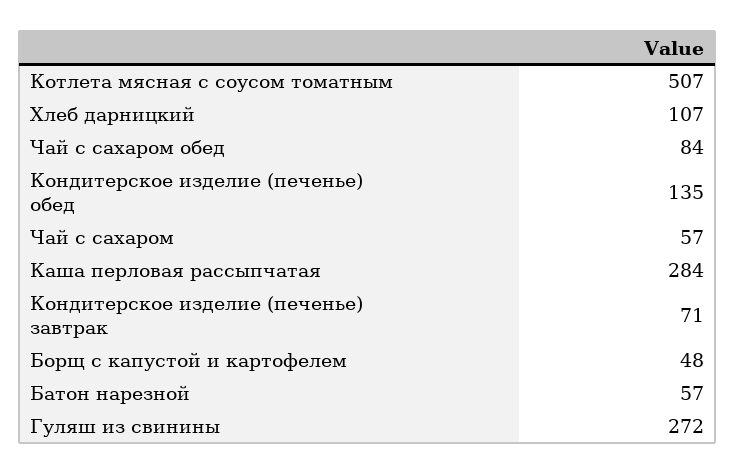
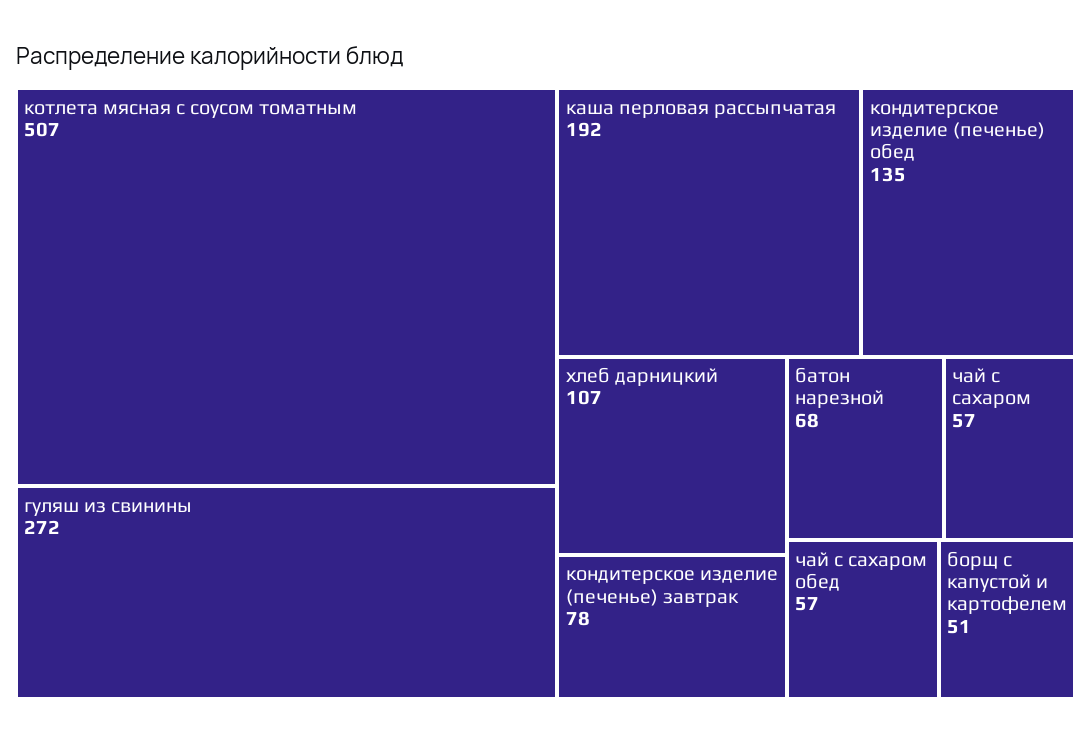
Чай с сахаром обед: 84 -> 57
Каша перловая рассыпчатая: 284 -> 192
Кондитерское изделие (печенье) завтрак: 71 -> 78
Борщ с капустой и картофелем: 48 -> 51
Батон нарезной: 57 -> 68

